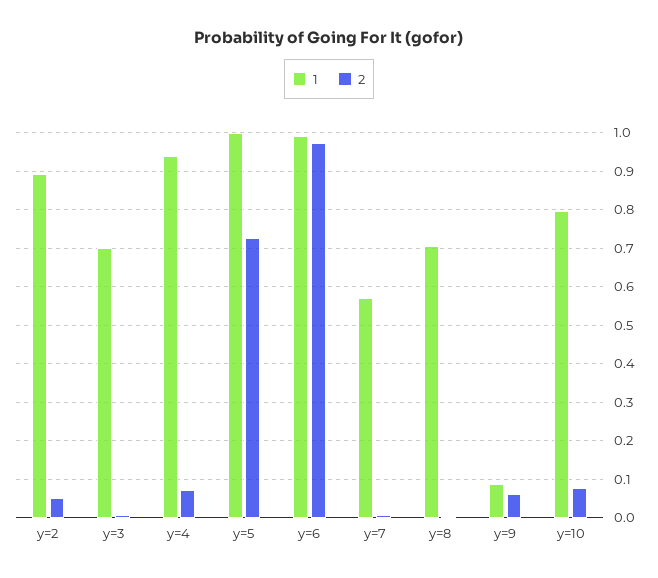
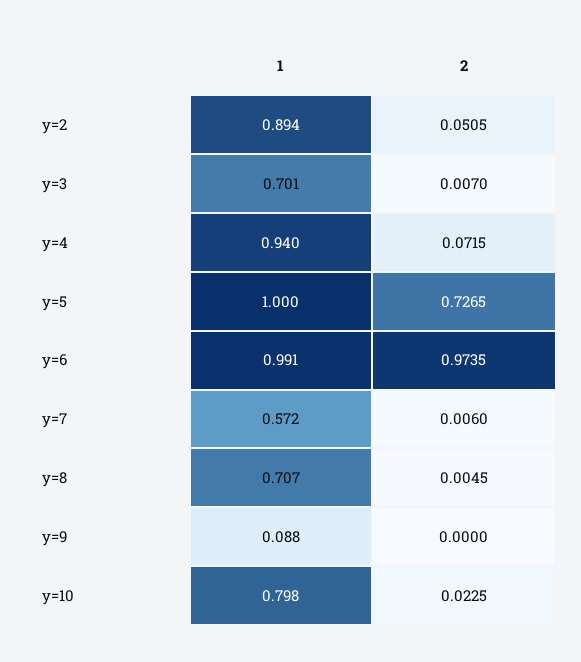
2, y=9: 0.06 -> 0
2, y=10: 0.08 -> 0.0225

